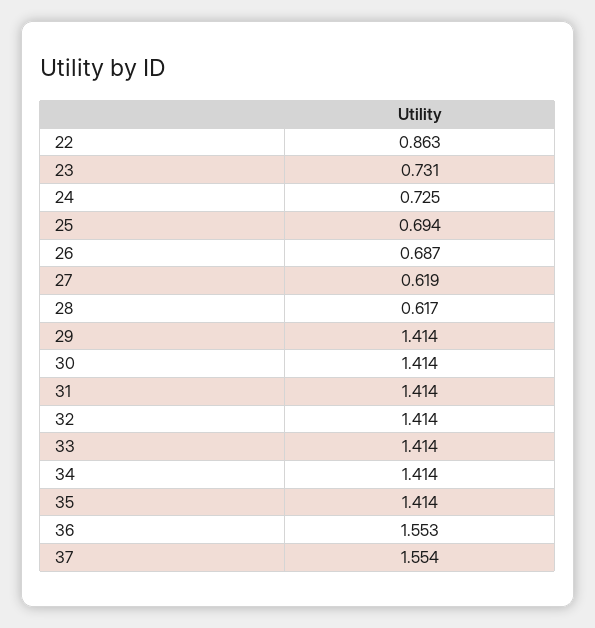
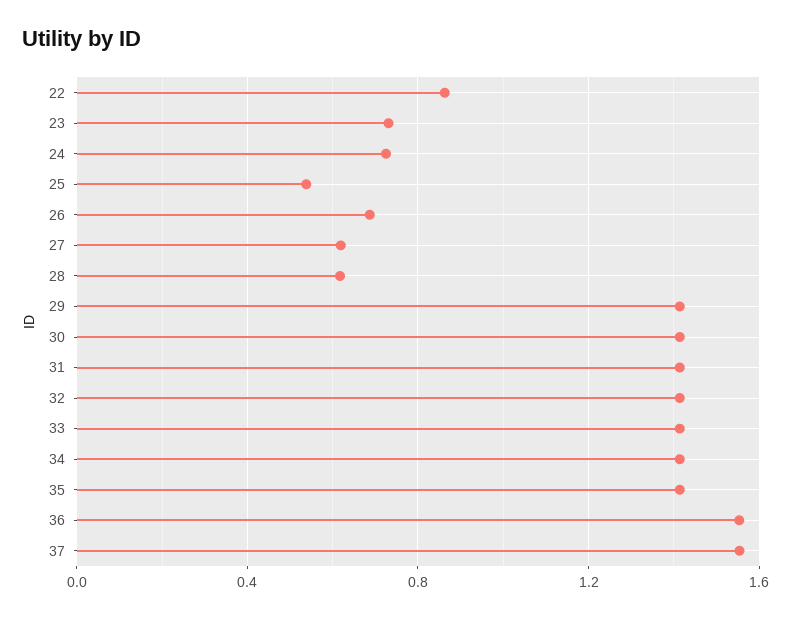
25: 0.694 -> 0.55

